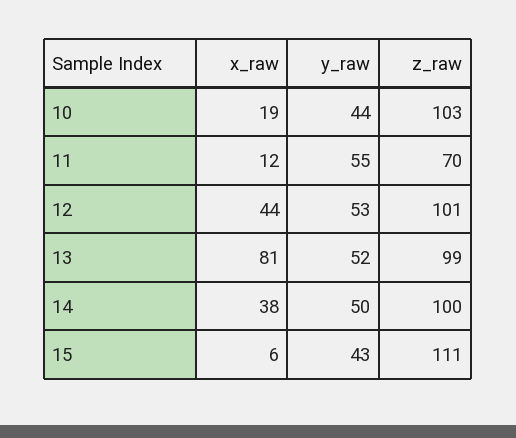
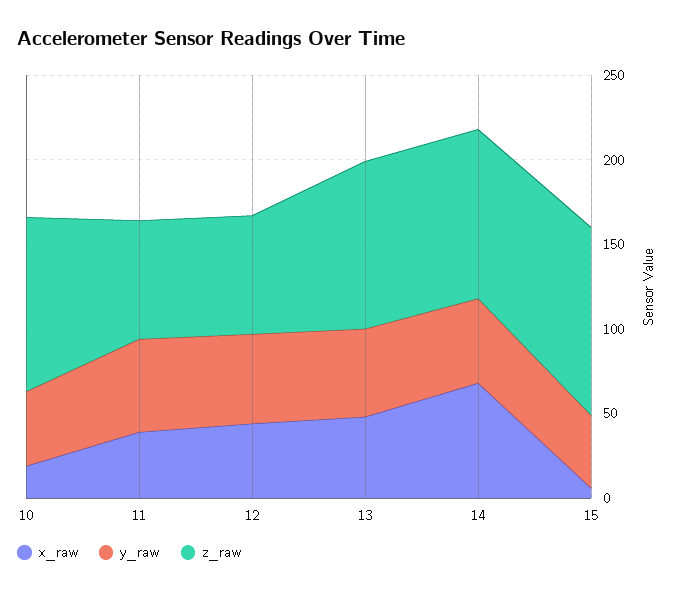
x_raw, 11: 12 -> 40
z_raw, 12: 101 -> 70
x_raw, 13: 81 -> 50
x_raw, 14: 38 -> 70

